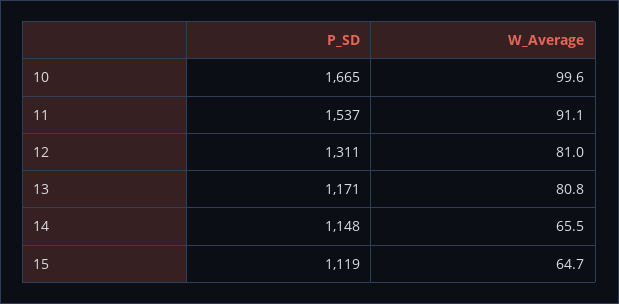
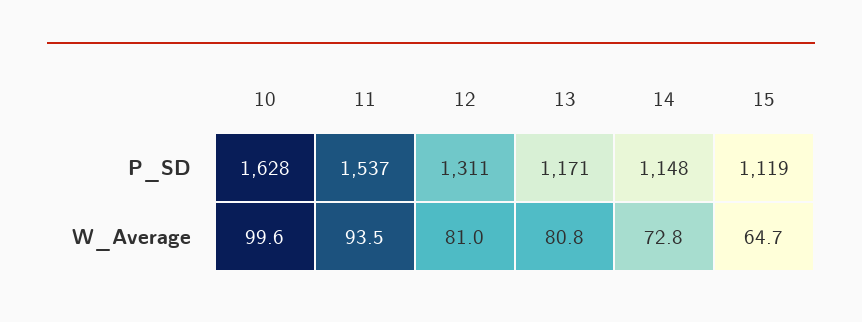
P_SD, 10: 1665 -> 1628
W_Average, 11: 91.1 -> 93.5
W_Average, 14: 65.5 -> 72.8

